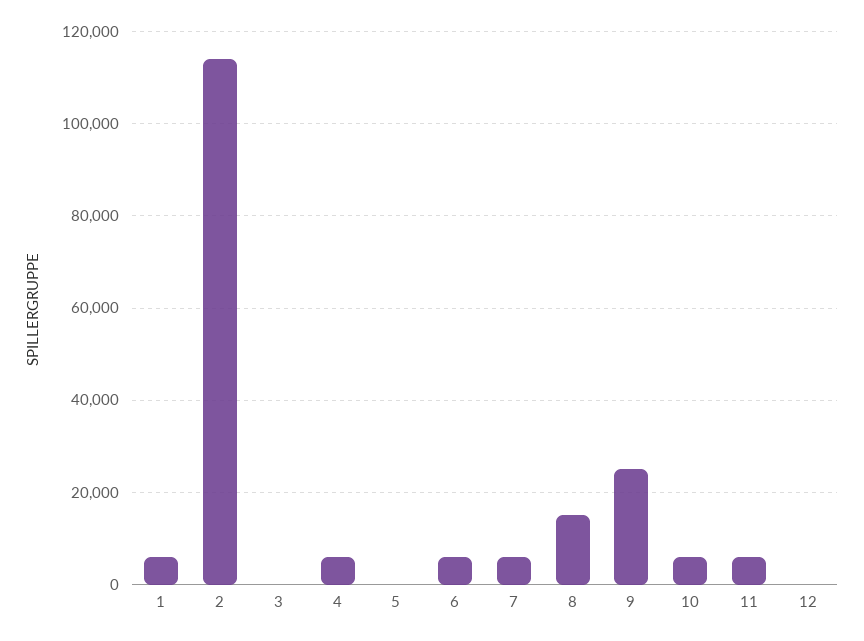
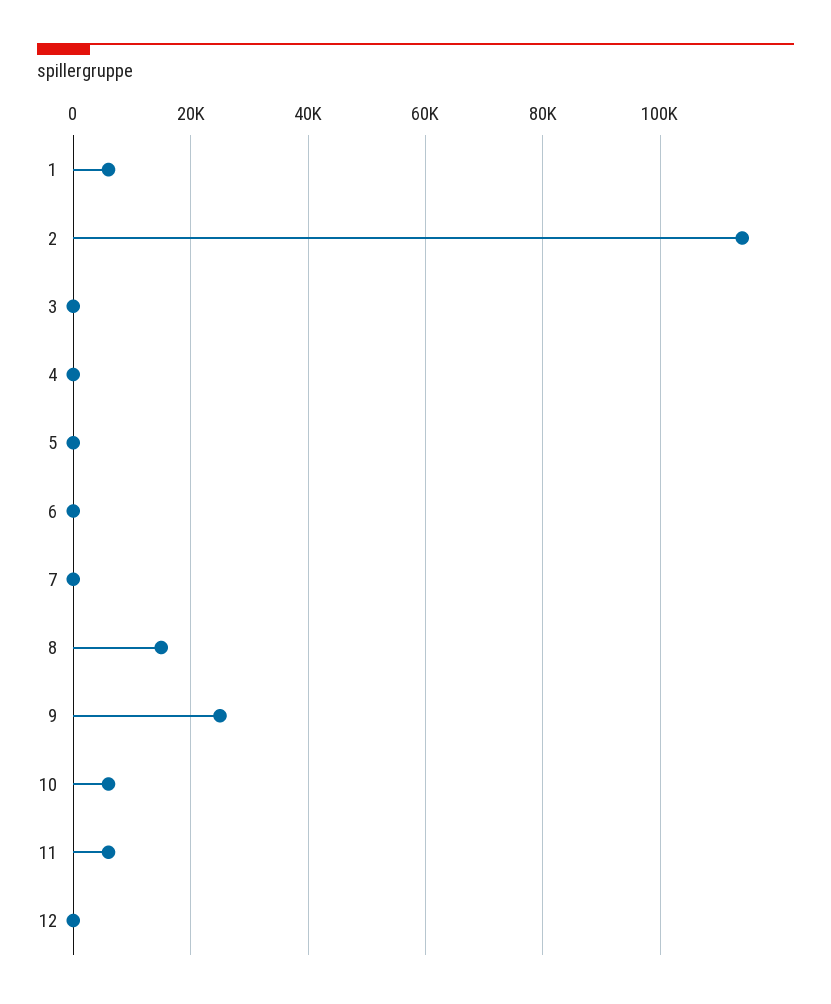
4: 6000 -> 0
6: 6000 -> 0
7: 6000 -> 0

